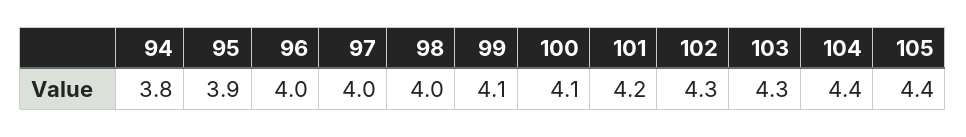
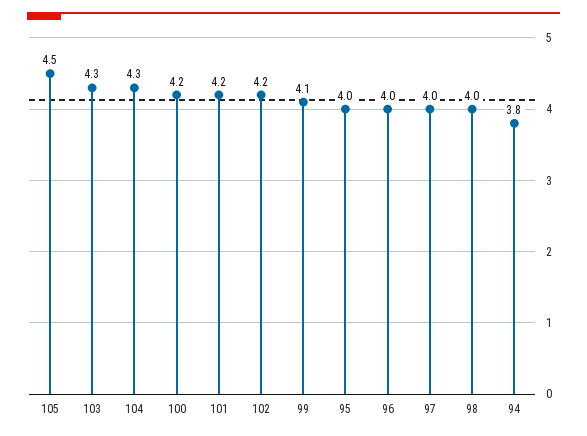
95: 3.9 -> 4
100: 4.1 -> 4.2
102: 4.3 -> 4.2
104: 4.4 -> 4.3
105: 4.4 -> 4.5

